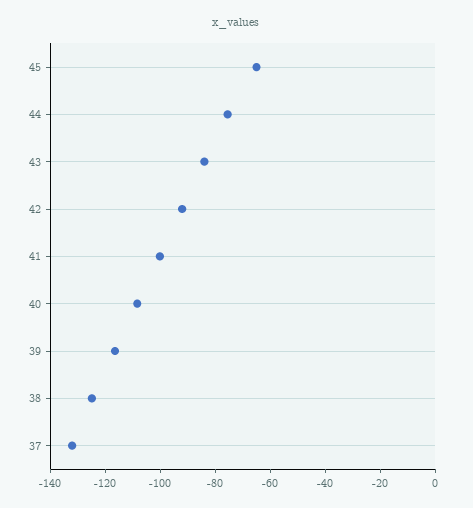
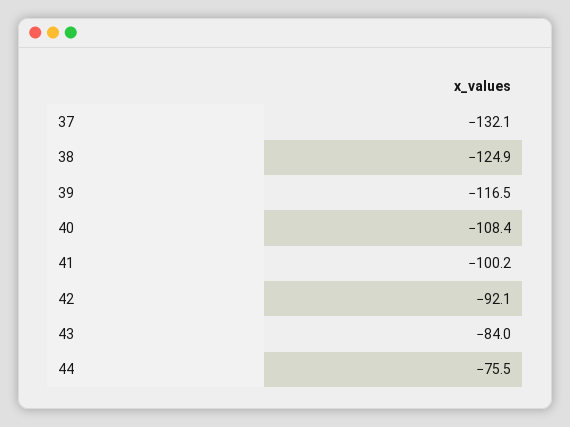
45: -65 -> none

